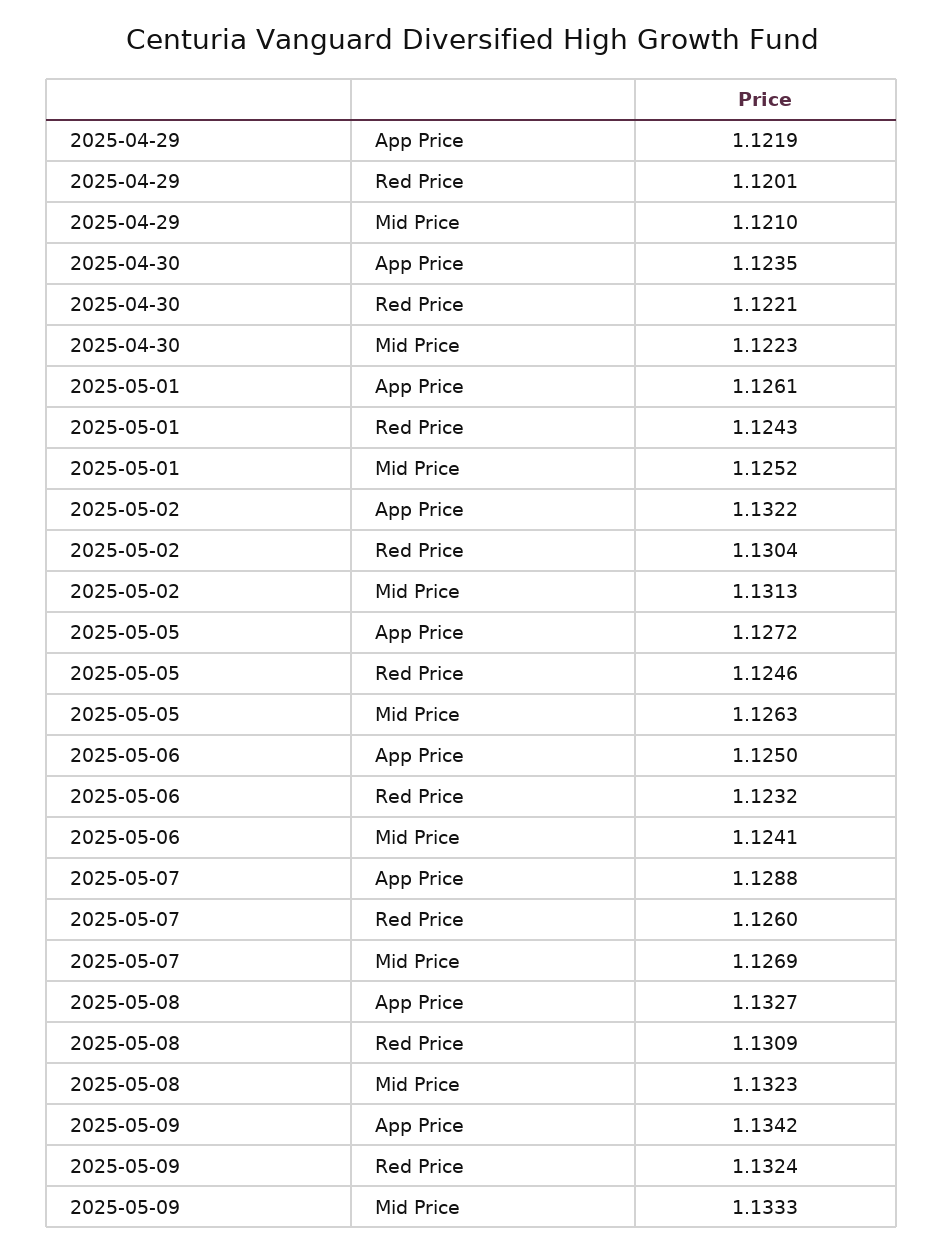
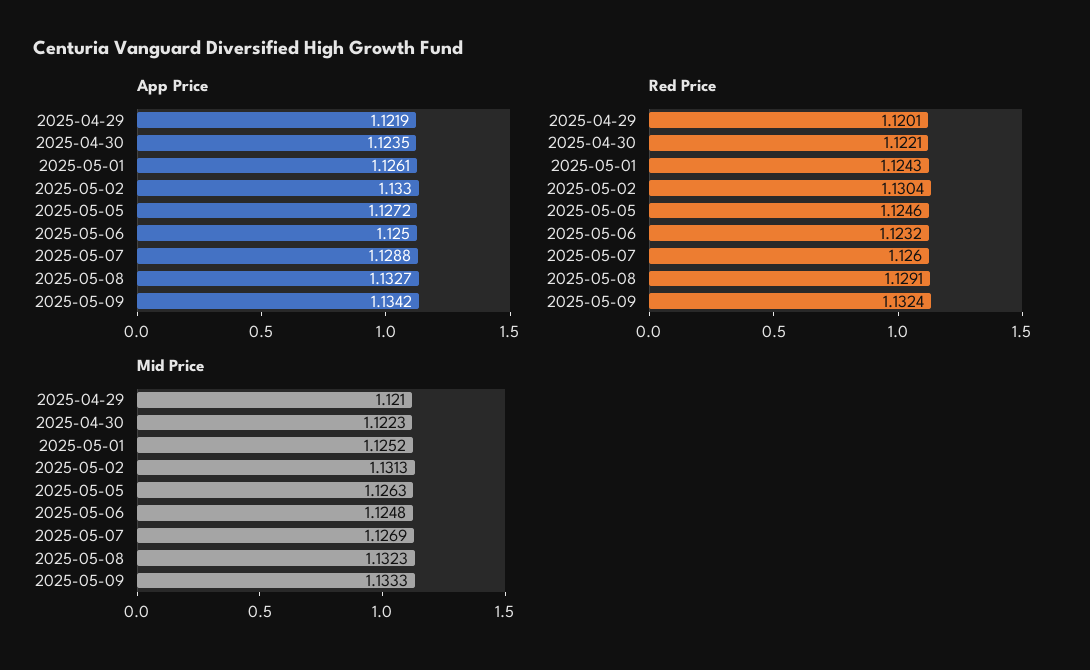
App Price, 2025-05-02: 1.1322 -> 1.133
Mid Price, 2025-05-06: 1.1241 -> 1.1248
Red Price, 2025-05-08: 1.1309 -> 1.1291

